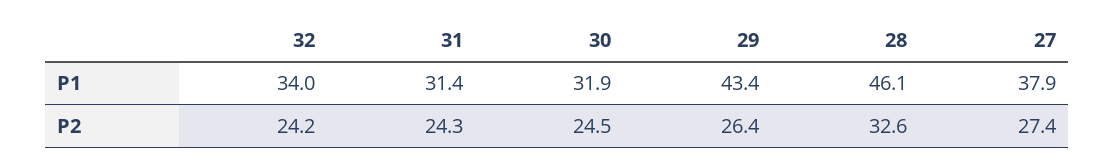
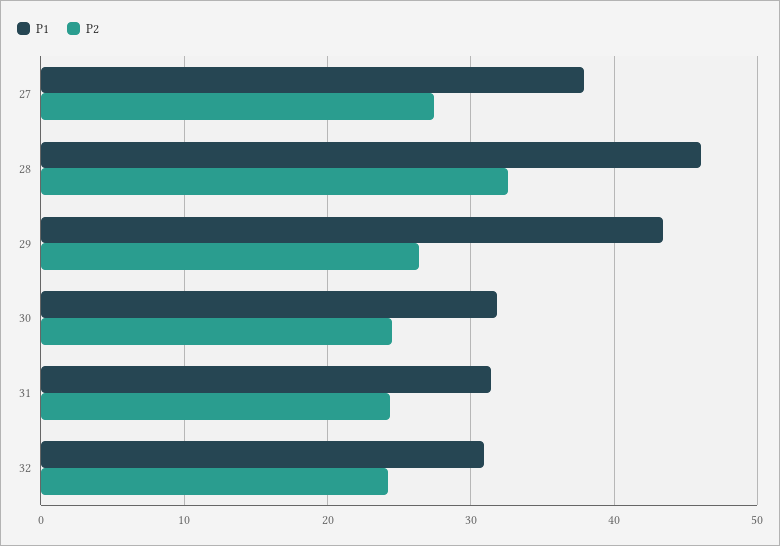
P1, 32: 34 -> 31

